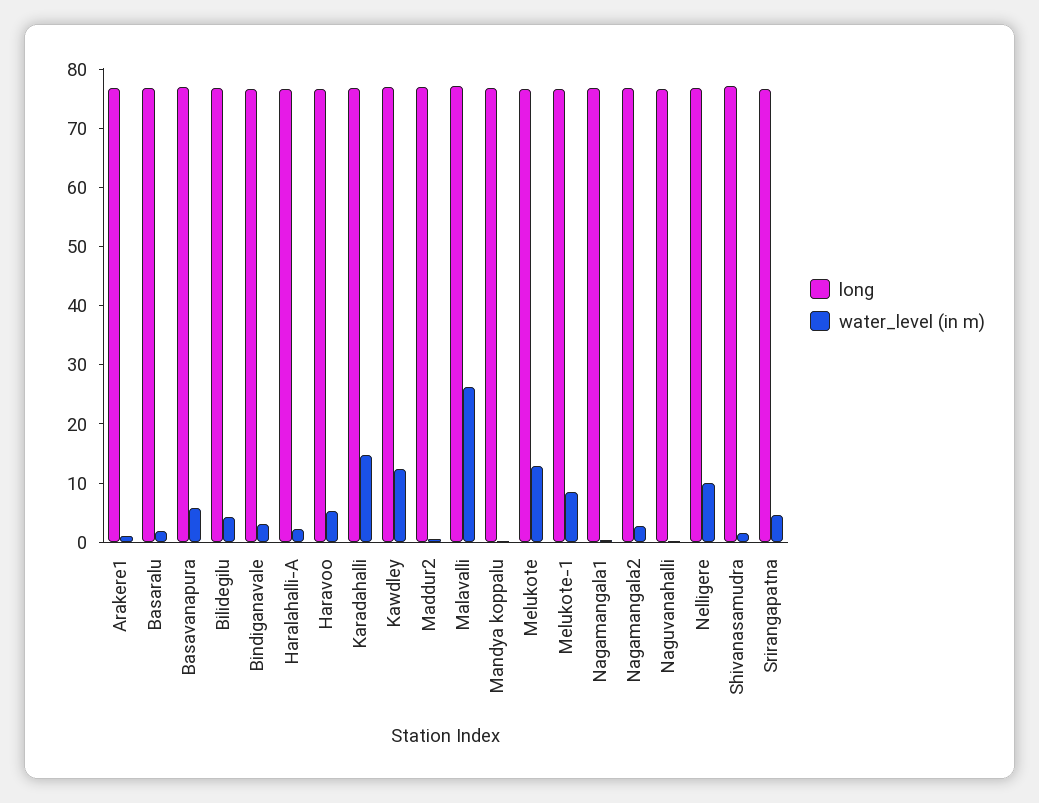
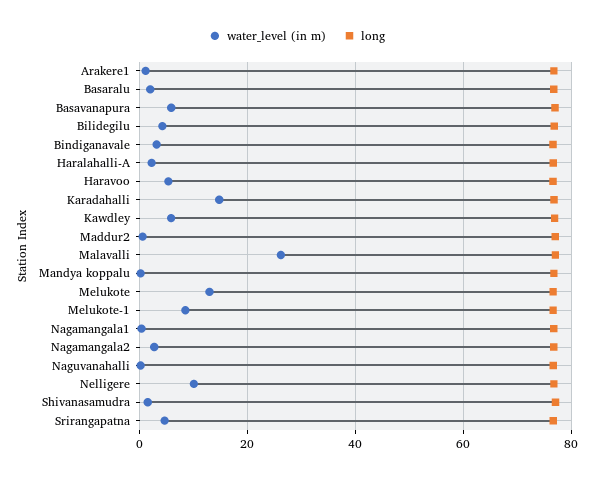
water_level (in m), Kawdley: 12 -> 6

